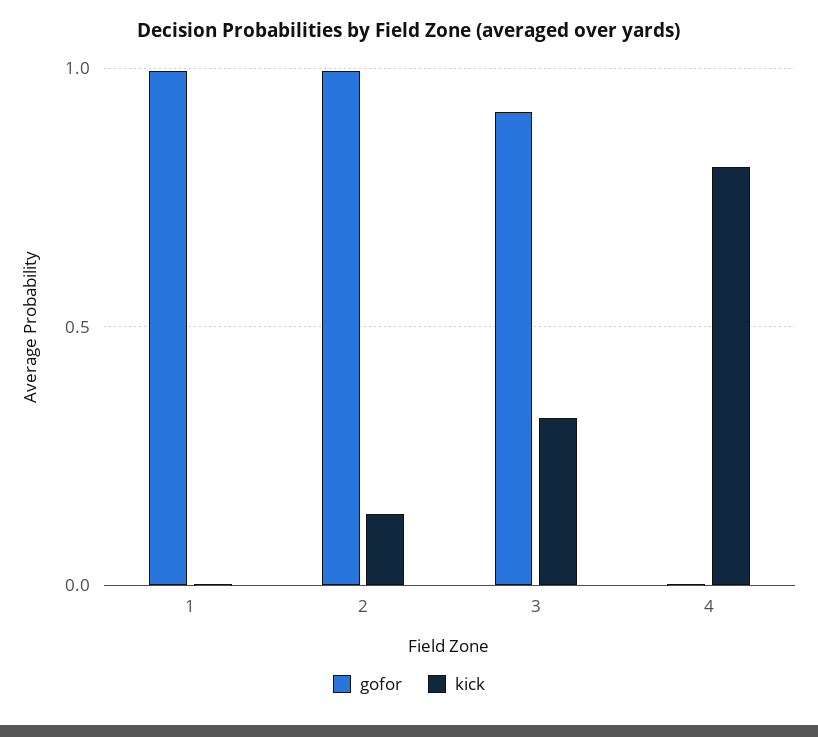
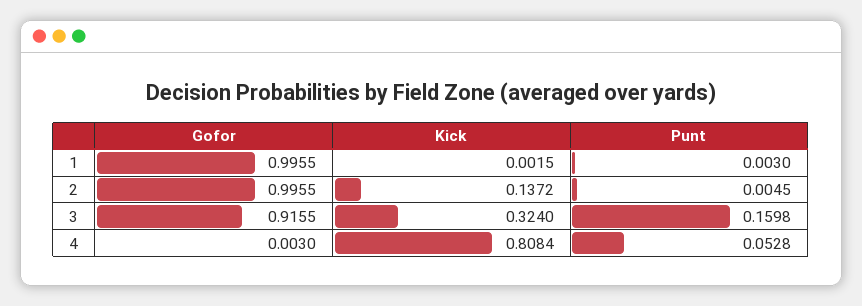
Punt, 1: none -> 0.003
Punt, 2: none -> 0.0045
Punt, 3: none -> 0.1598
Punt, 4: none -> 0.0528

